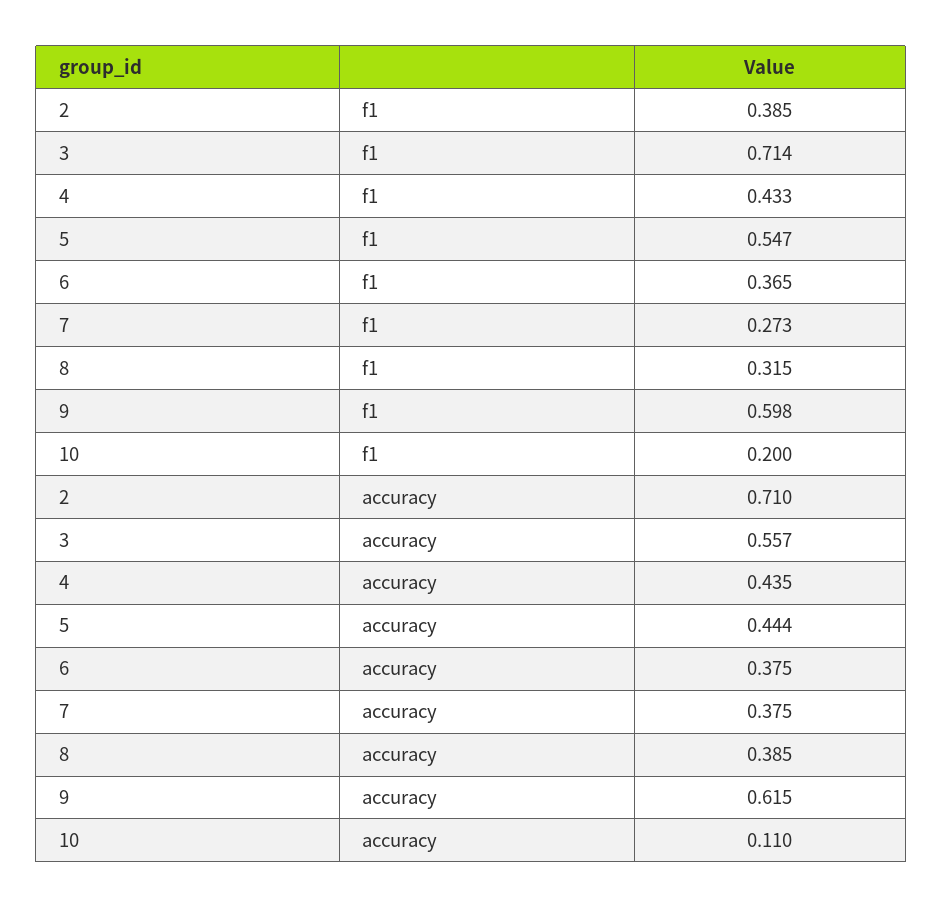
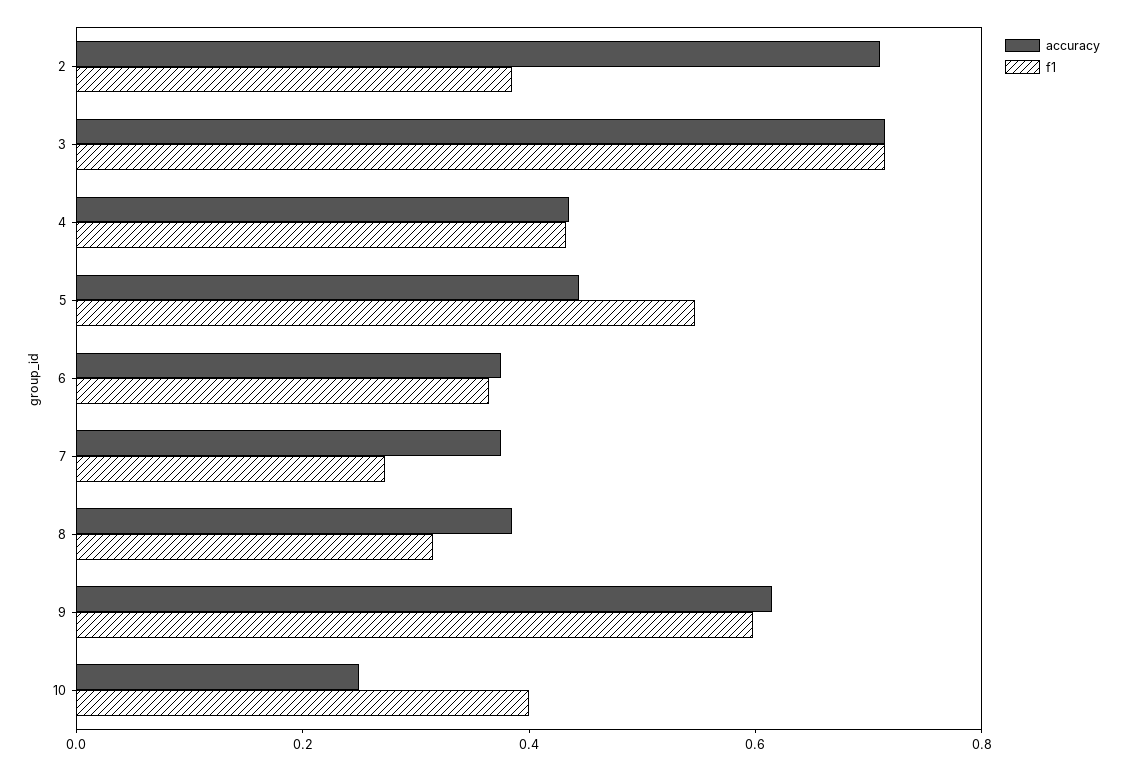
f1, 10: 0.2 -> 0.4
accuracy, 3: 0.557 -> 0.7
accuracy, 10: 0.11 -> 0.25

